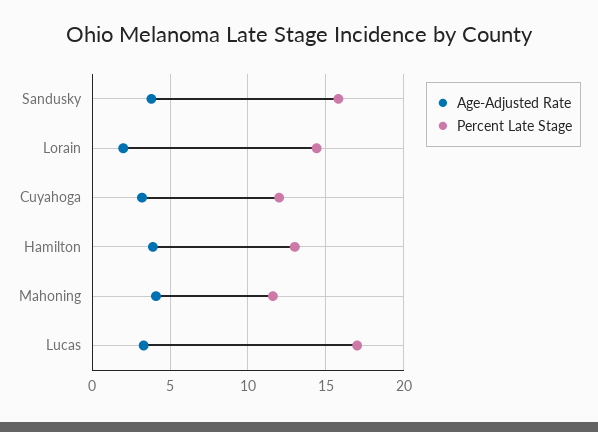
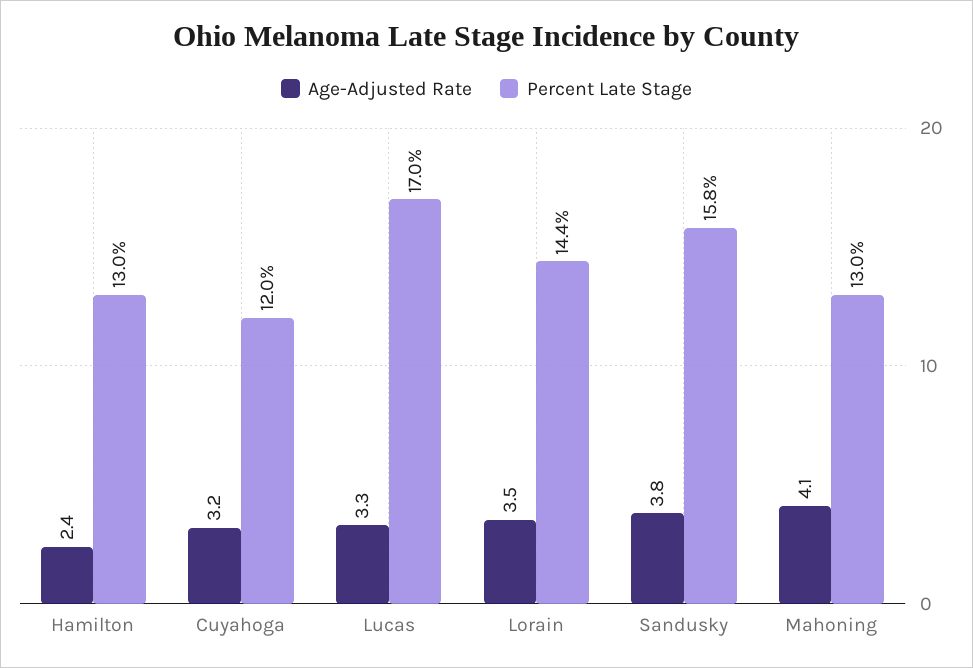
Age-Adjusted Rate, Lorain: 2 -> 3.5
Age-Adjusted Rate, Hamilton: 4 -> 2.4
Percent Late Stage, Mahoning: 11.5 -> 13

